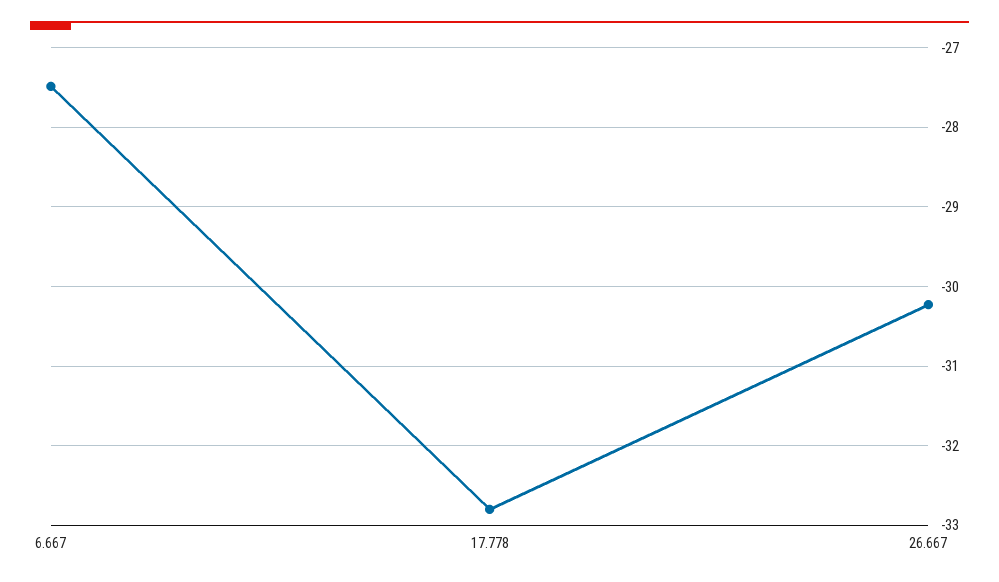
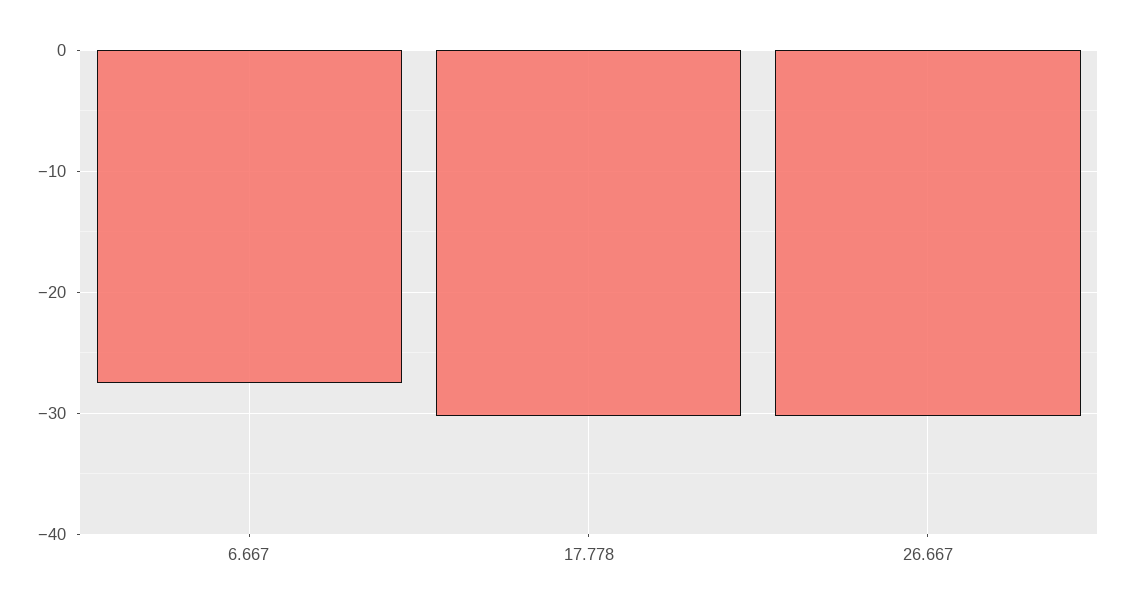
17.778: -32.8 -> -30

